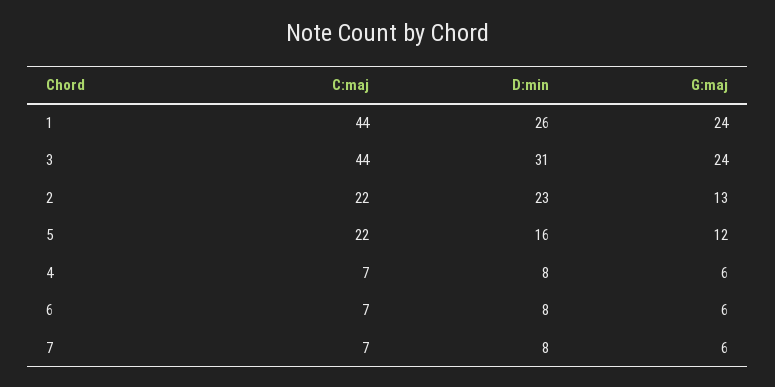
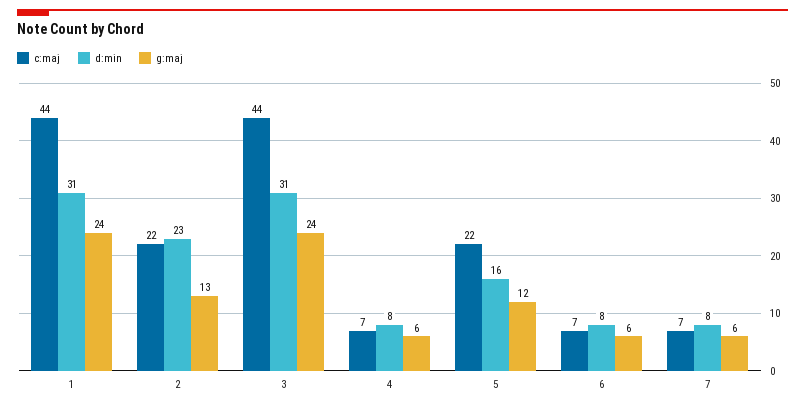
D:min, 1: 26 -> 31

